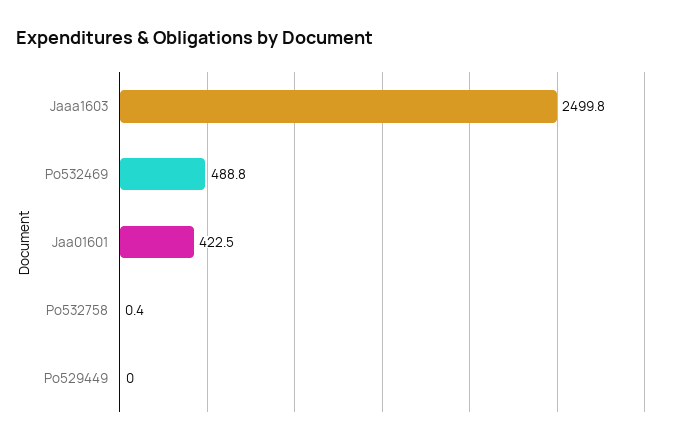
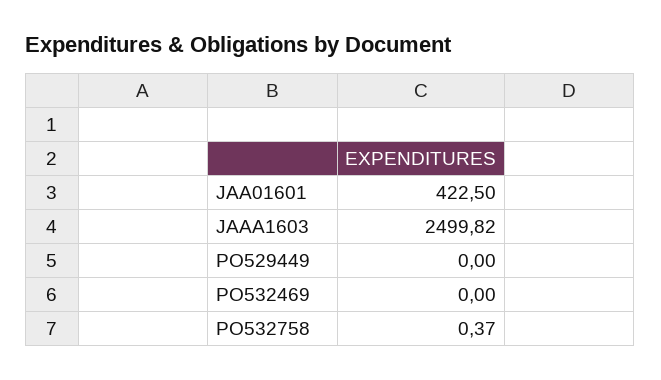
Po532469: 488.8 -> 0

